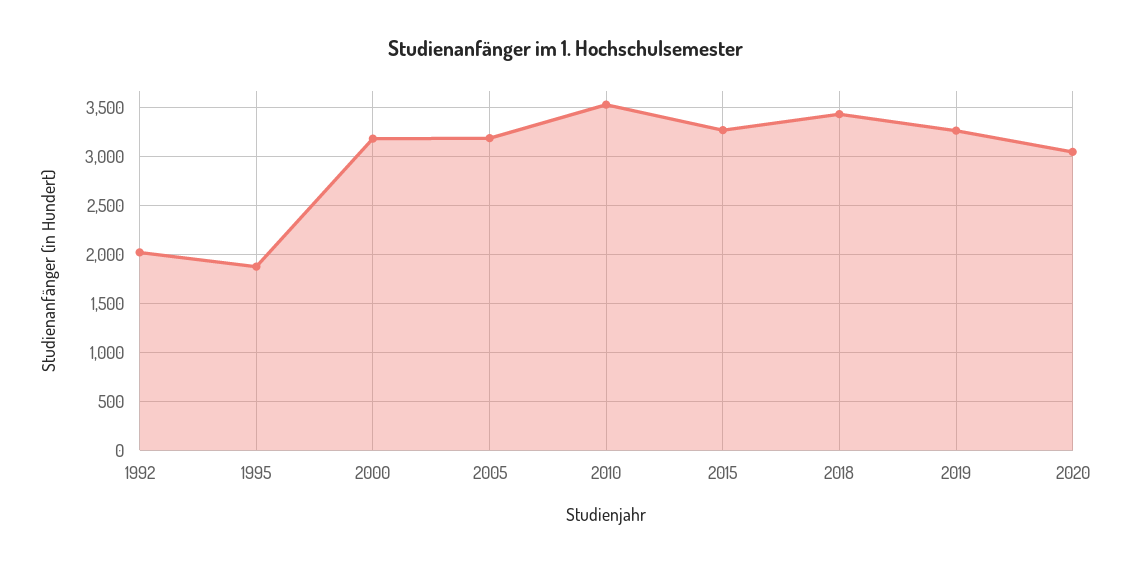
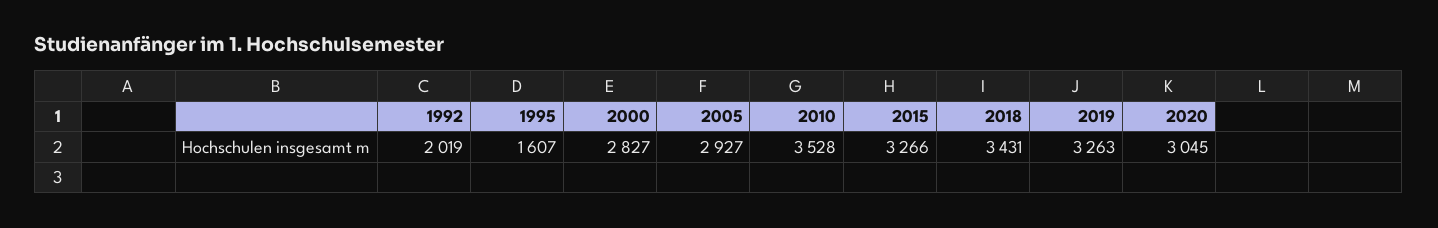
1995: 1900 -> 1607
2000: 3200 -> 2827
2005: 3200 -> 2927

